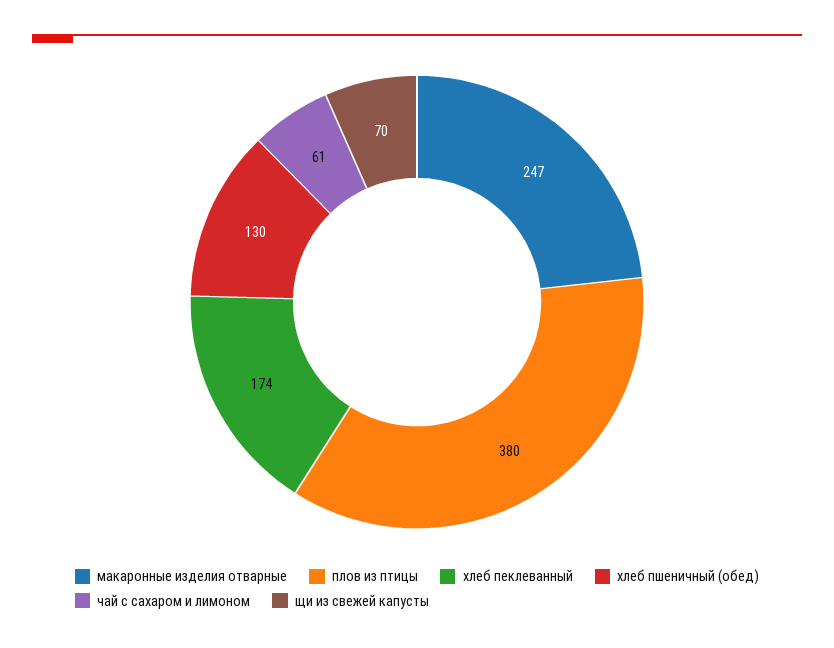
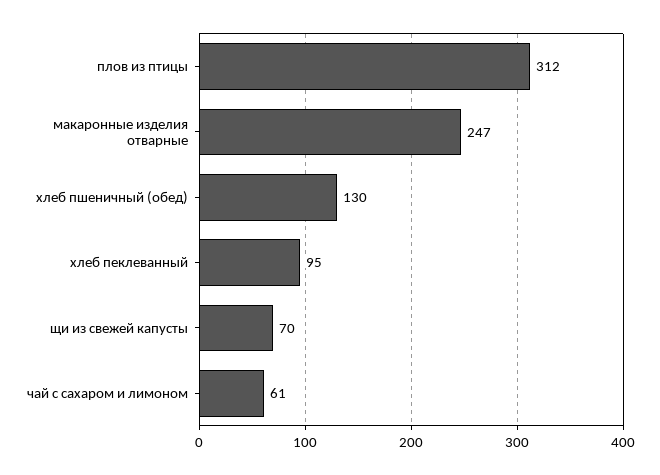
плов из птицы: 380 -> 312
хлеб пеклеванный: 174 -> 95

